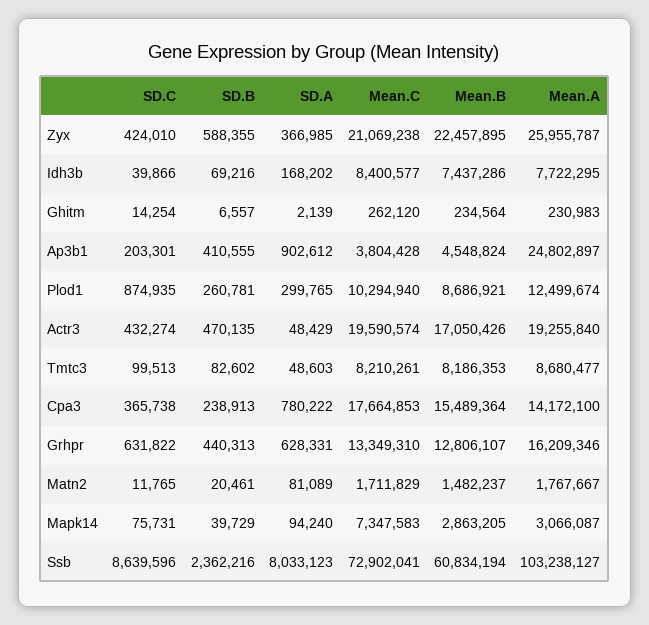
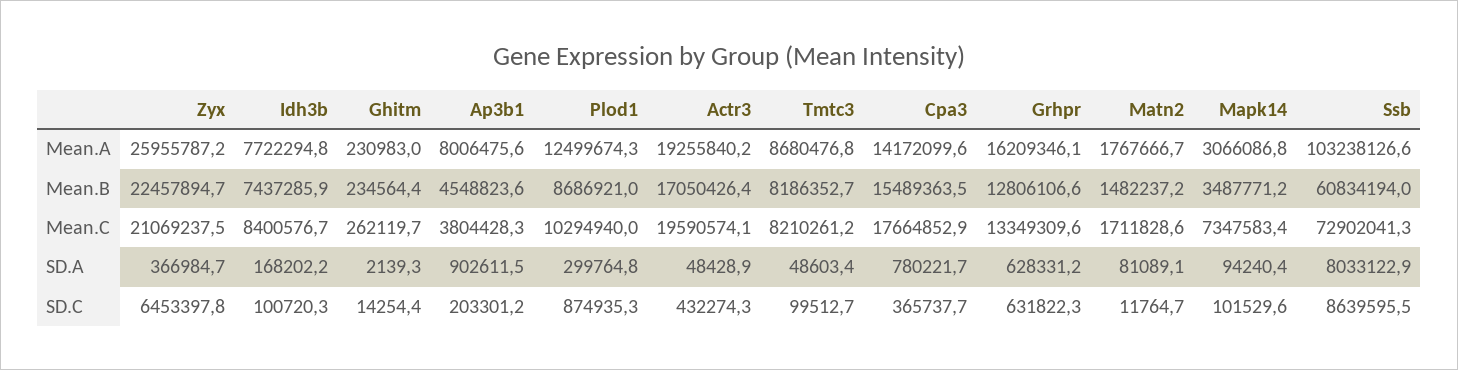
SD.C, Zyx: 424010 -> 6453397.8
SD.B, Zyx: 588355 -> none
SD.C, Idh3b: 39866 -> 100720.3
SD.B, Idh3b: 69216 -> none
SD.B, Ghitm: 6557 -> none
SD.B, Ap3b1: 410555 -> none
Mean.A, Ap3b1: 24802897 -> 8006475.6
SD.B, Plod1: 260781 -> none
SD.B, Actr3: 470135 -> none
SD.B, Tmtc3: 82602 -> none
SD.B, Cpa3: 238913 -> none
SD.B, Grhpr: 440313 -> none
SD.B, Matn2: 20461 -> none
SD.C, Mapk14: 75731 -> 101529.6
SD.B, Mapk14: 39729 -> none
Mean.B, Mapk14: 2863205 -> 3487771.2
SD.B, Ssb: 2362216 -> none

